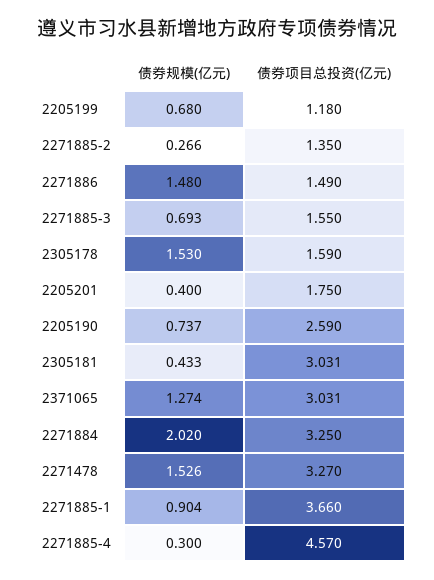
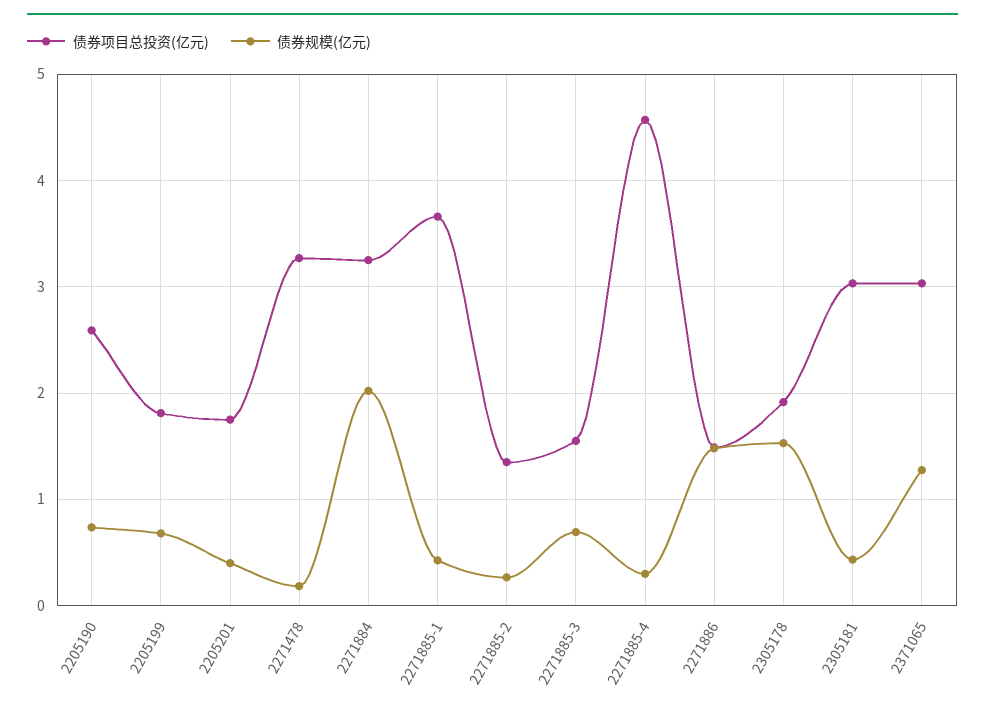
债券项目总投资(亿元), 2205199: 1.18 -> 1.8
债券项目总投资(亿元), 2305178: 1.59 -> 1.9
债券规模(亿元), 2271478: 1.526 -> 0.2
债券规模(亿元), 2271885-1: 0.904 -> 0.4

